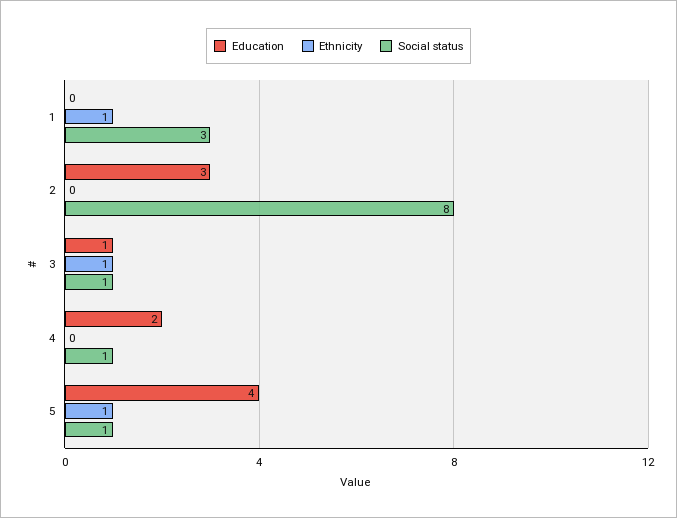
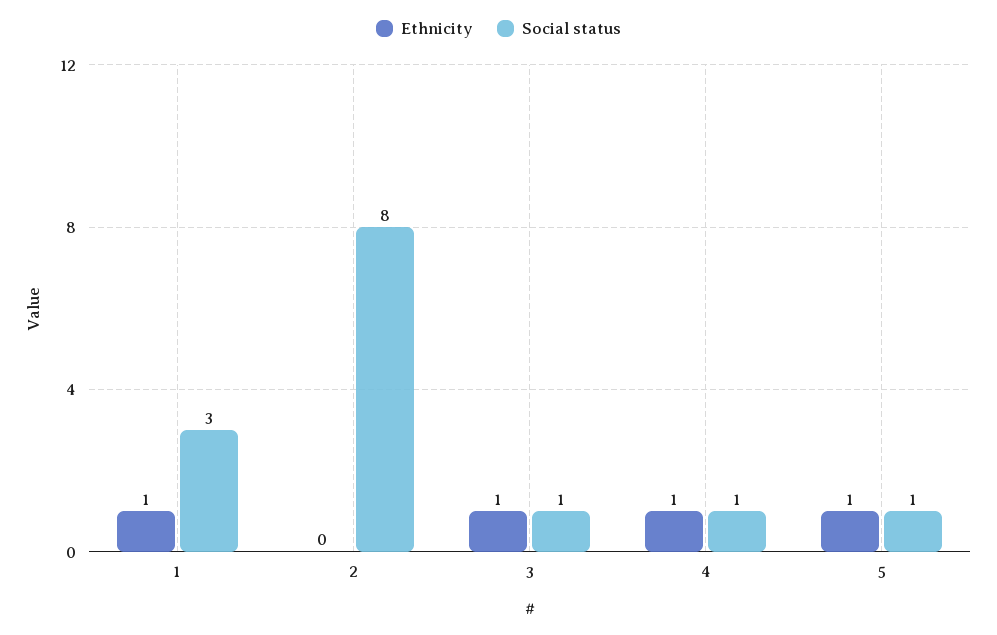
Education, 1: 0 -> none
Education, 2: 3 -> none
Education, 3: 1 -> none
Education, 4: 2 -> none
Ethnicity, 4: 0 -> 1
Education, 5: 4 -> none

